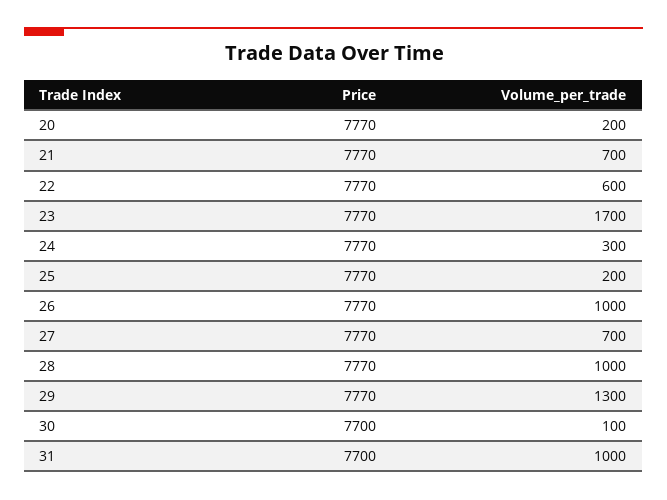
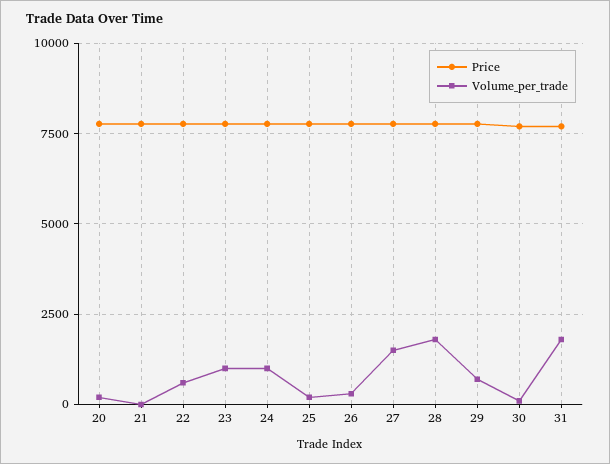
Volume_per_trade, 21: 700 -> 0
Volume_per_trade, 23: 1700 -> 1000
Volume_per_trade, 24: 300 -> 1000
Volume_per_trade, 26: 1000 -> 250
Volume_per_trade, 27: 700 -> 1500
Volume_per_trade, 28: 1000 -> 1750
Volume_per_trade, 29: 1300 -> 750
Volume_per_trade, 31: 1000 -> 1750

